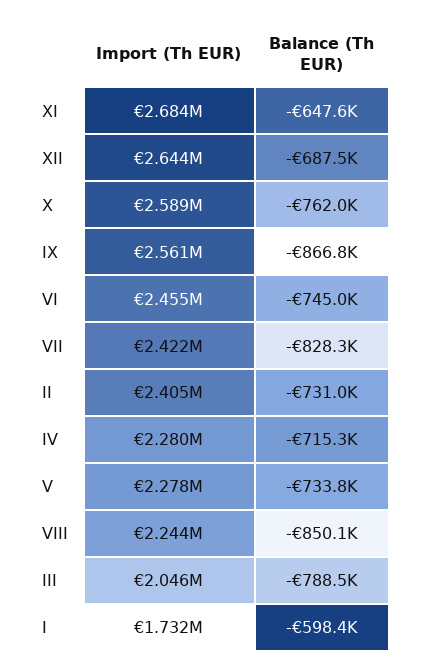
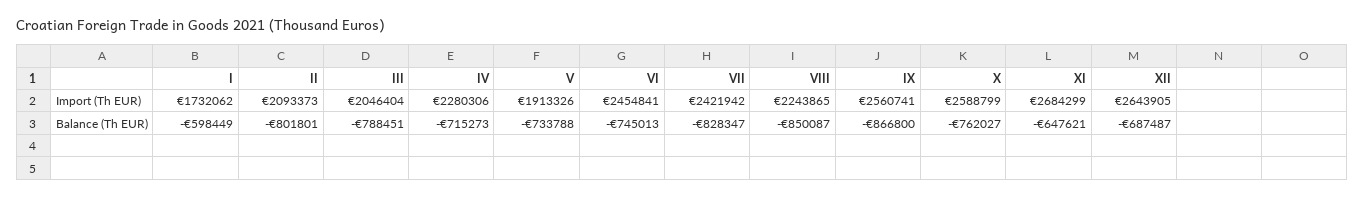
Import (Th EUR), II: 2405000 -> 2093373
Balance (Th EUR), II: -731000 -> -801801
Import (Th EUR), V: 2278000 -> 1913326

